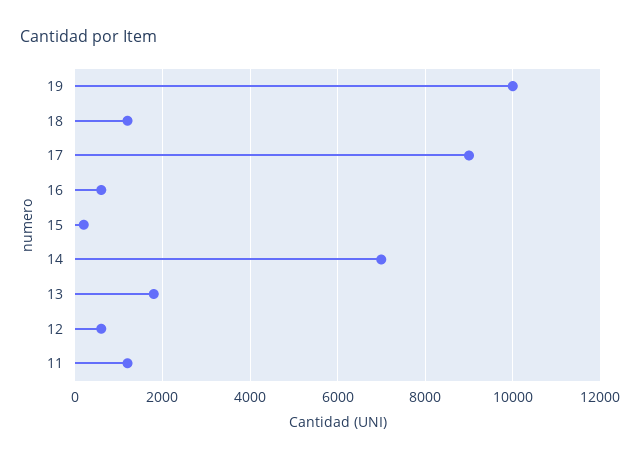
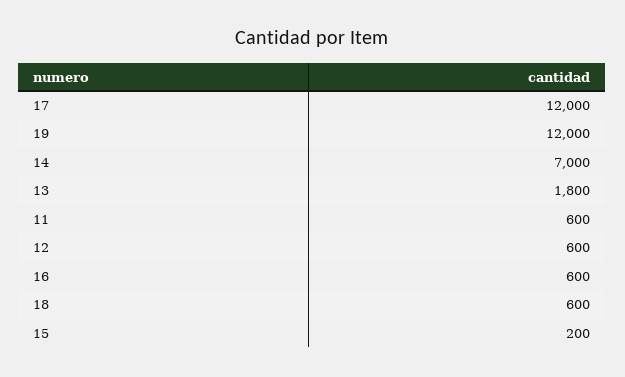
19: 10000 -> 12000
18: 1200 -> 600
17: 9000 -> 12000
11: 1200 -> 600

